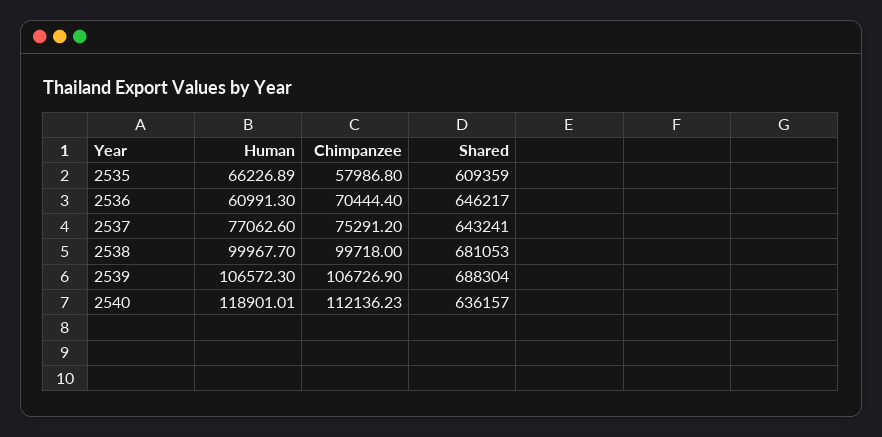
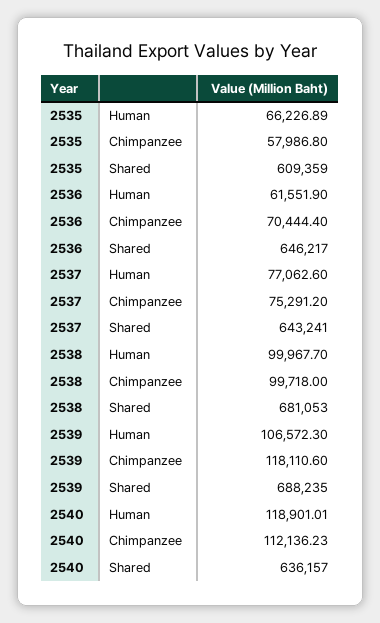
Human, 2536: 60991.3 -> 61551.9
Chimpanzee, 2539: 106726.9 -> 118110.6
Shared, 2539: 688304 -> 688235

